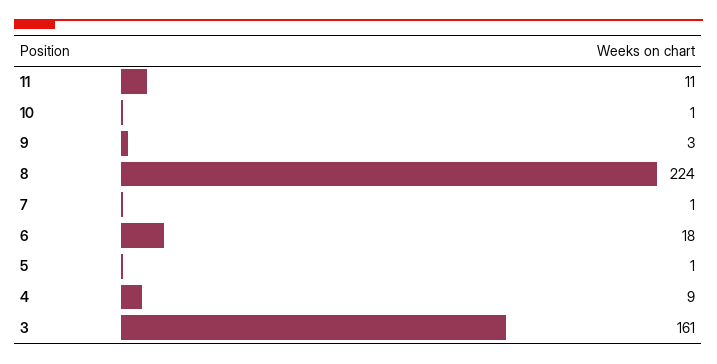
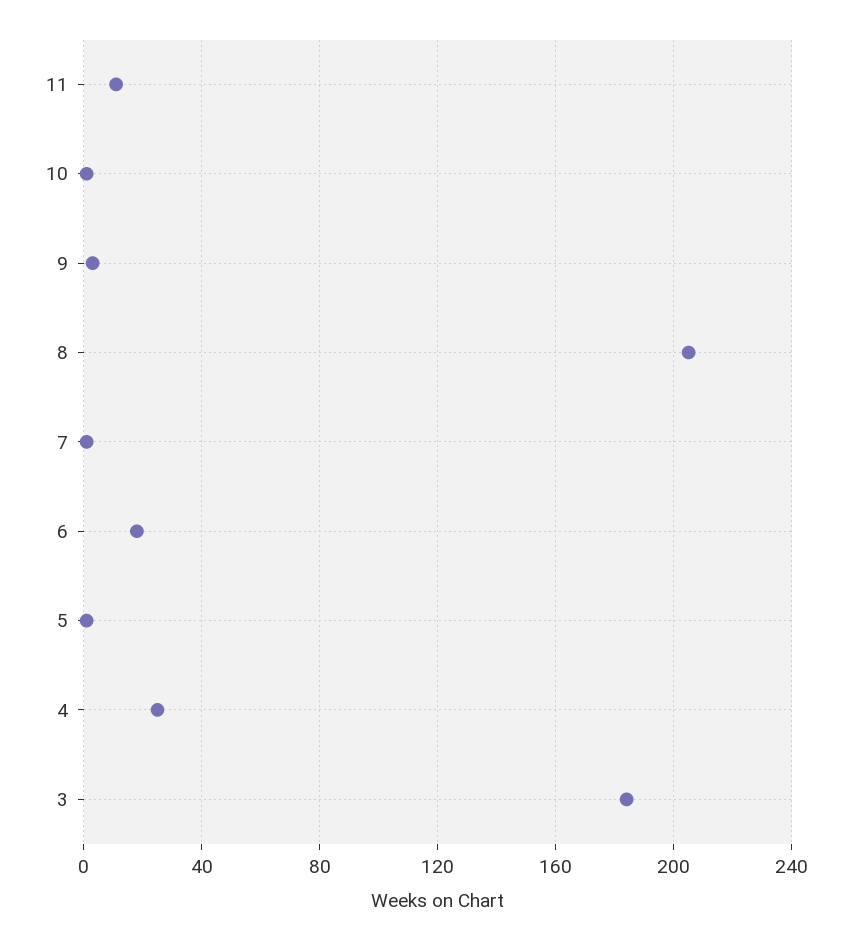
8: 224 -> 205
4: 9 -> 25
3: 161 -> 185

